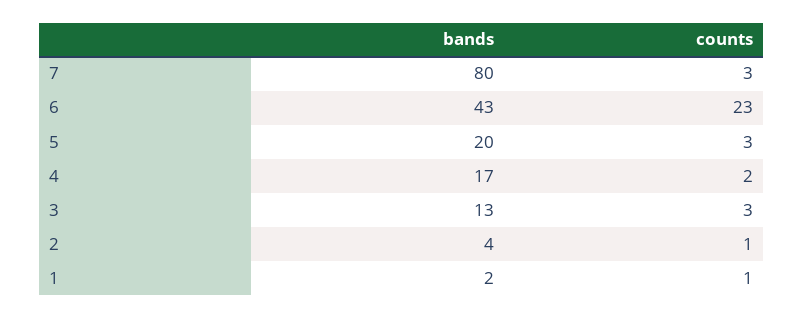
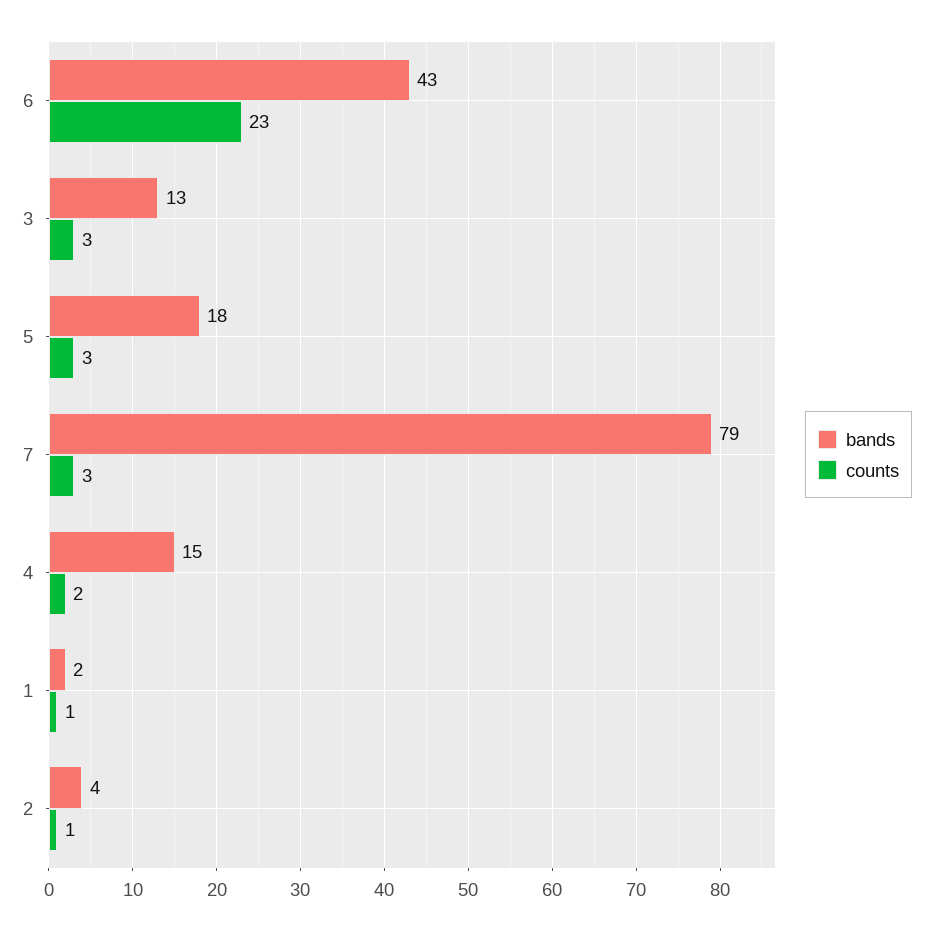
bands, 7: 80 -> 79
bands, 5: 20 -> 18
bands, 4: 17 -> 15

